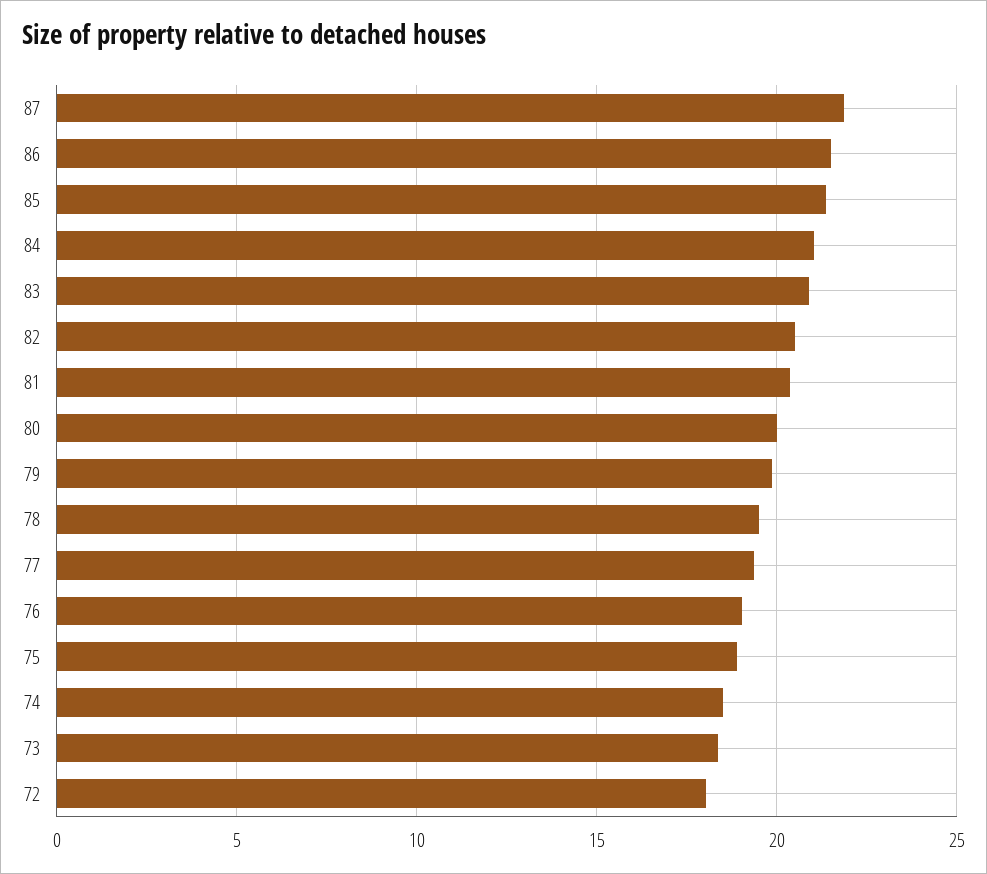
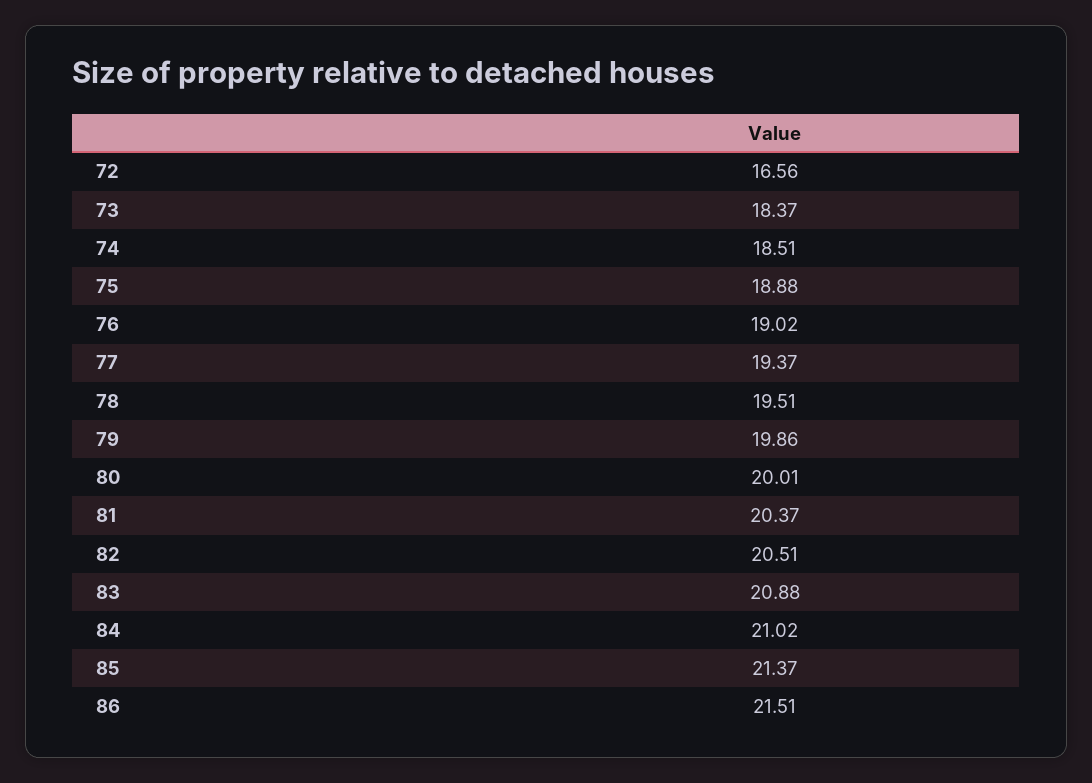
87: 22 -> none
72: 18 -> 16.56

